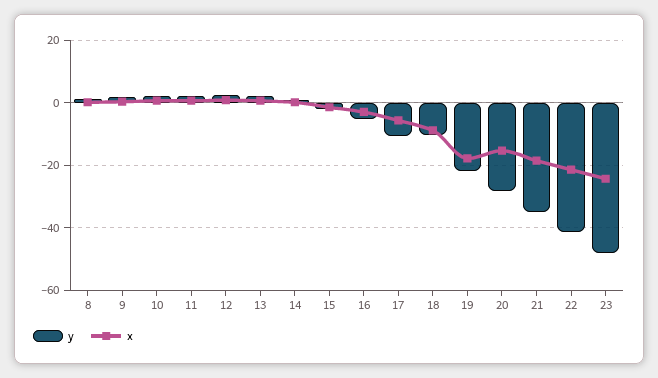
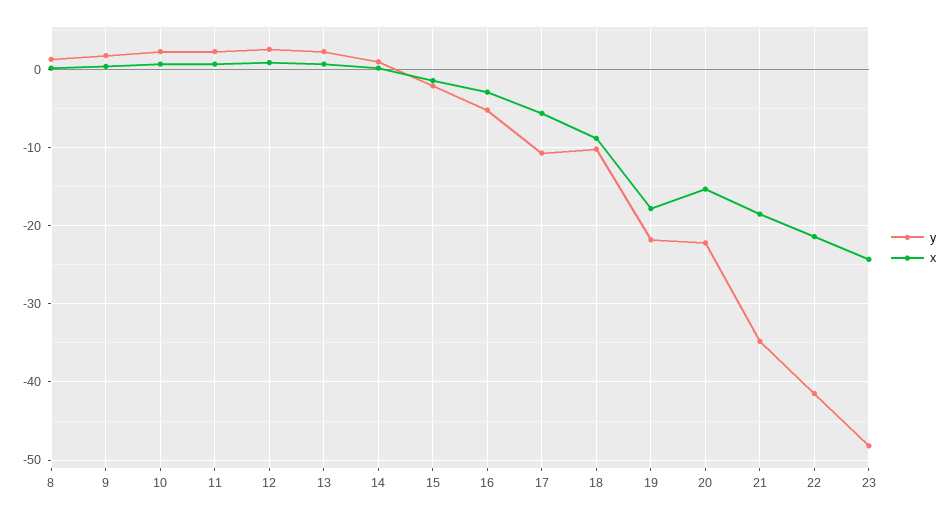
y, 20: -28 -> -22

